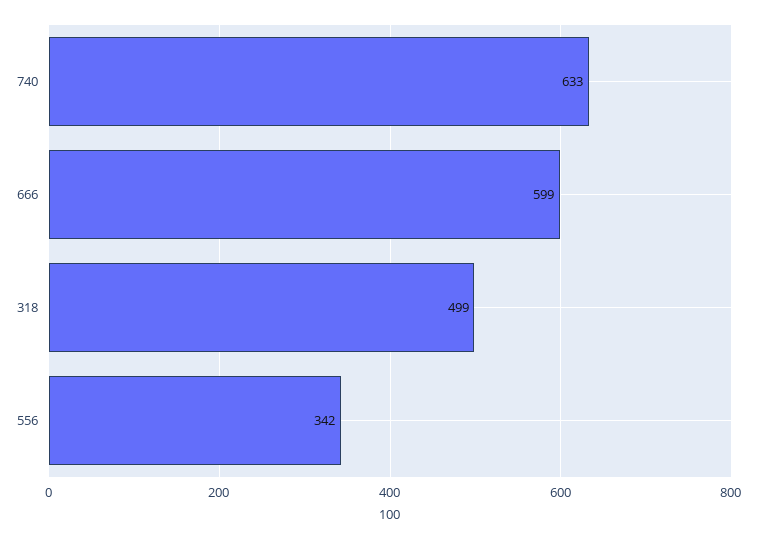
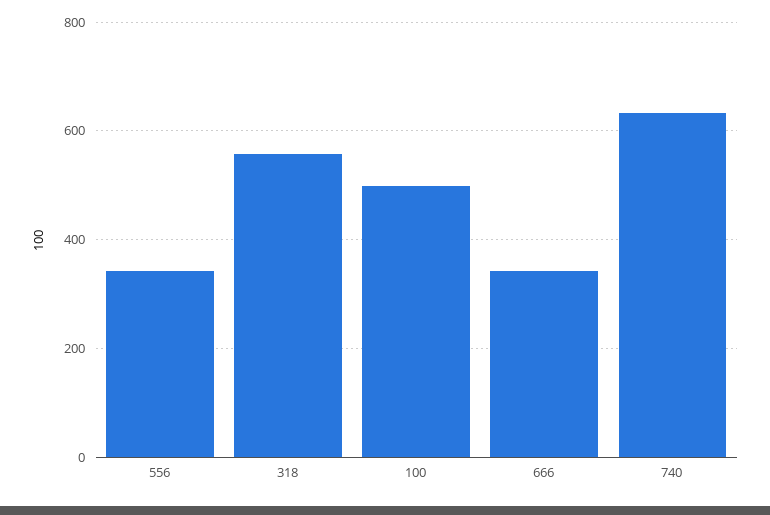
666: 599 -> 340
318: 499 -> 560
100: none -> 500

